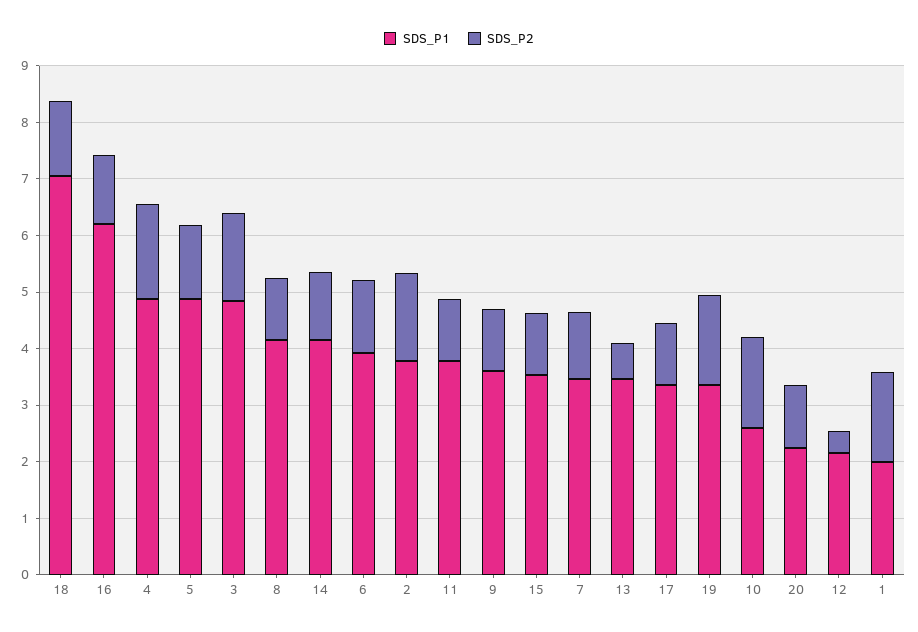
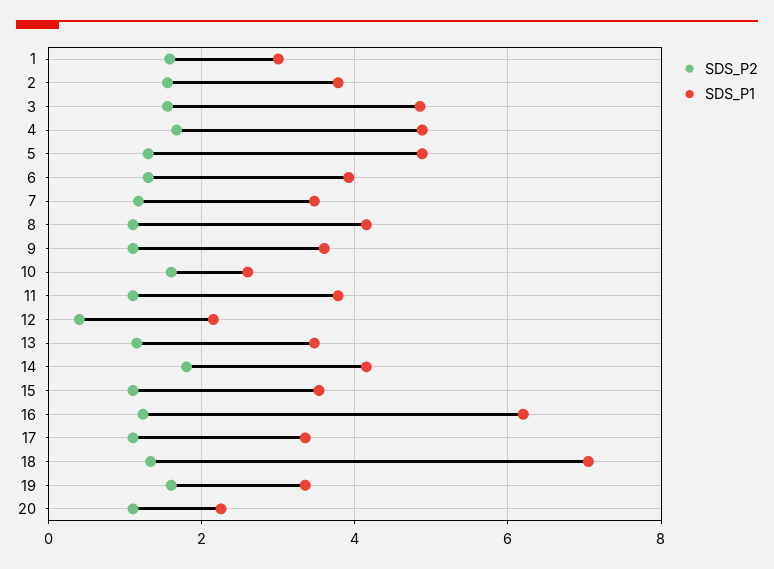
SDS_P2, 14: 1.2 -> 1.8
SDS_P2, 13: 0.6 -> 1.2
SDS_P1, 1: 2 -> 3

